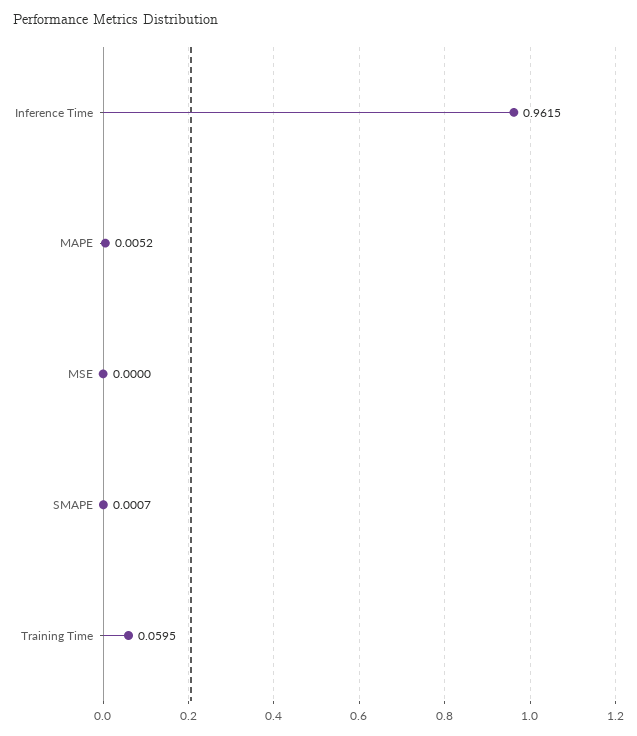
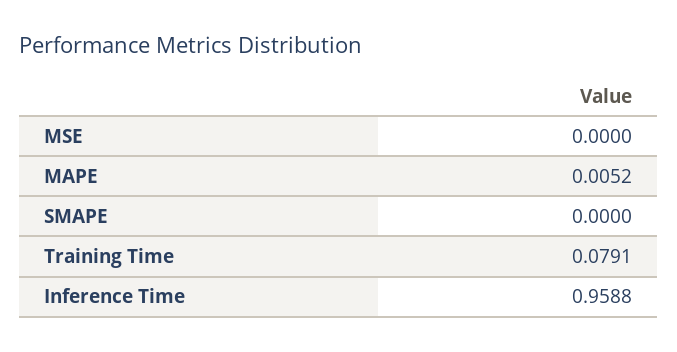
Inference Time: 0.9615 -> 0.9588
SMAPE: 0.0007 -> 0
Training Time: 0.0595 -> 0.0791

